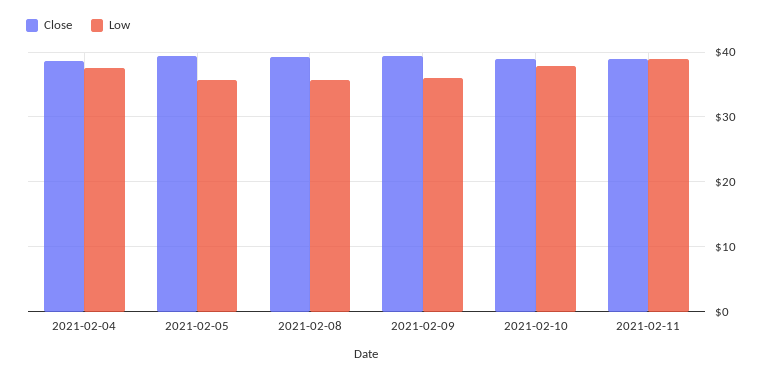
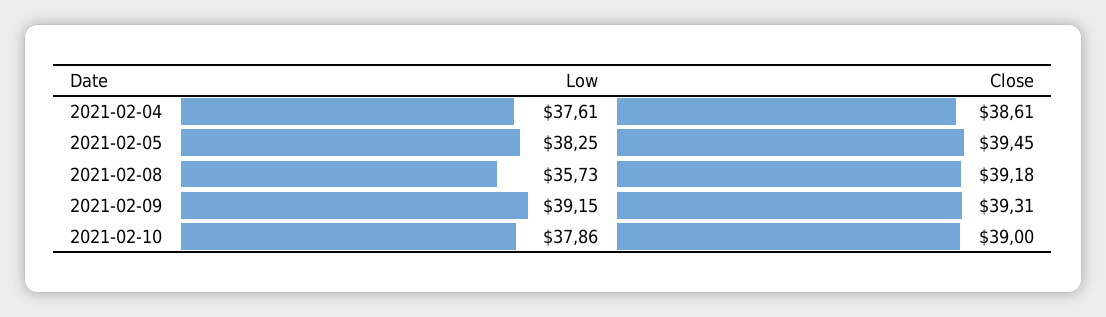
Low, 2021-02-05: 36 -> 38.25
Low, 2021-02-09: 36 -> 39.15
Close, 2021-02-11: 39 -> none
Low, 2021-02-11: 39 -> none

